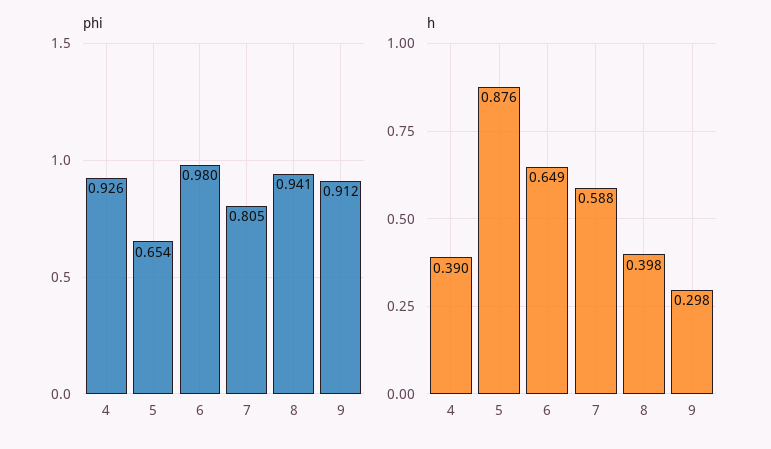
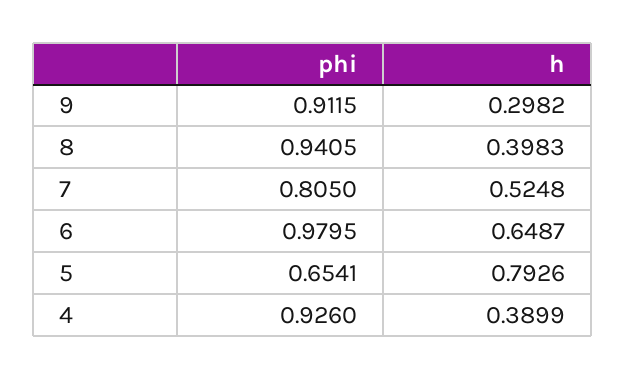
h, 5: 0.876 -> 0.7926
h, 7: 0.588 -> 0.5248

